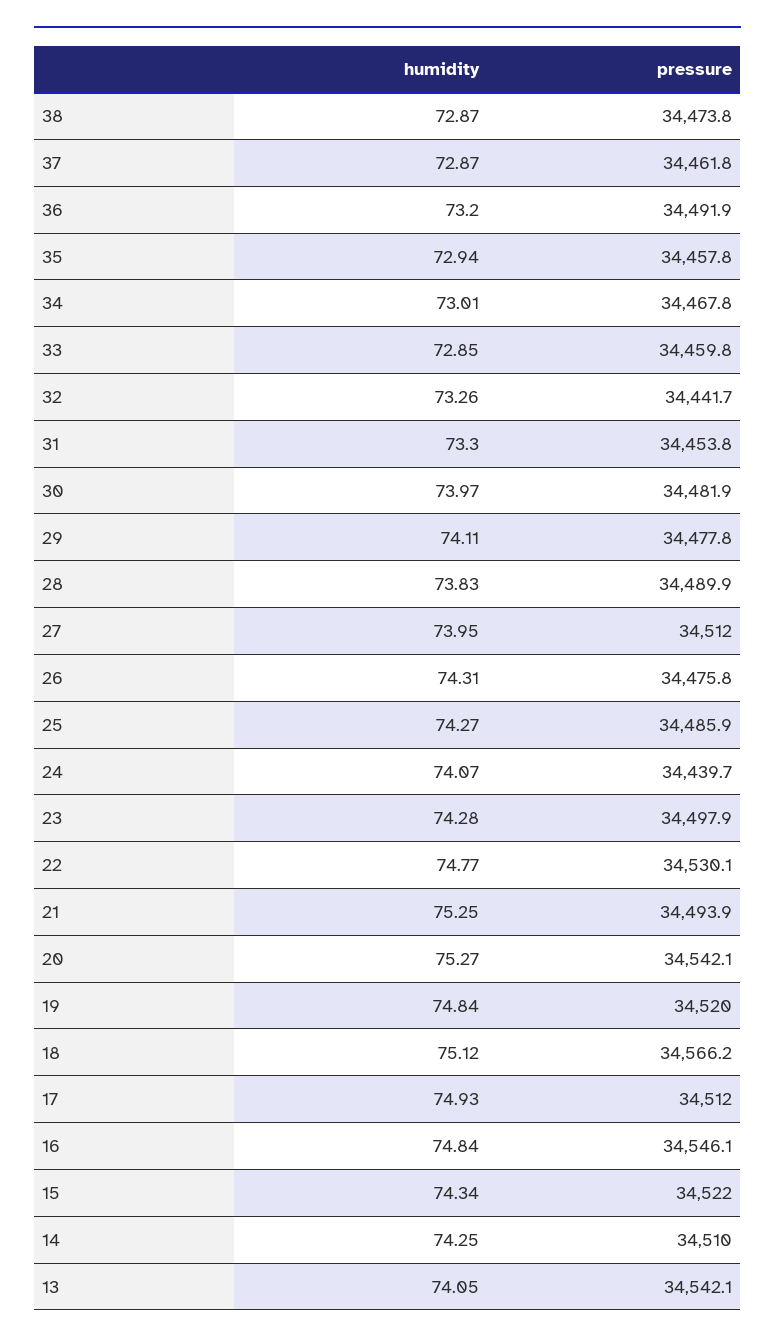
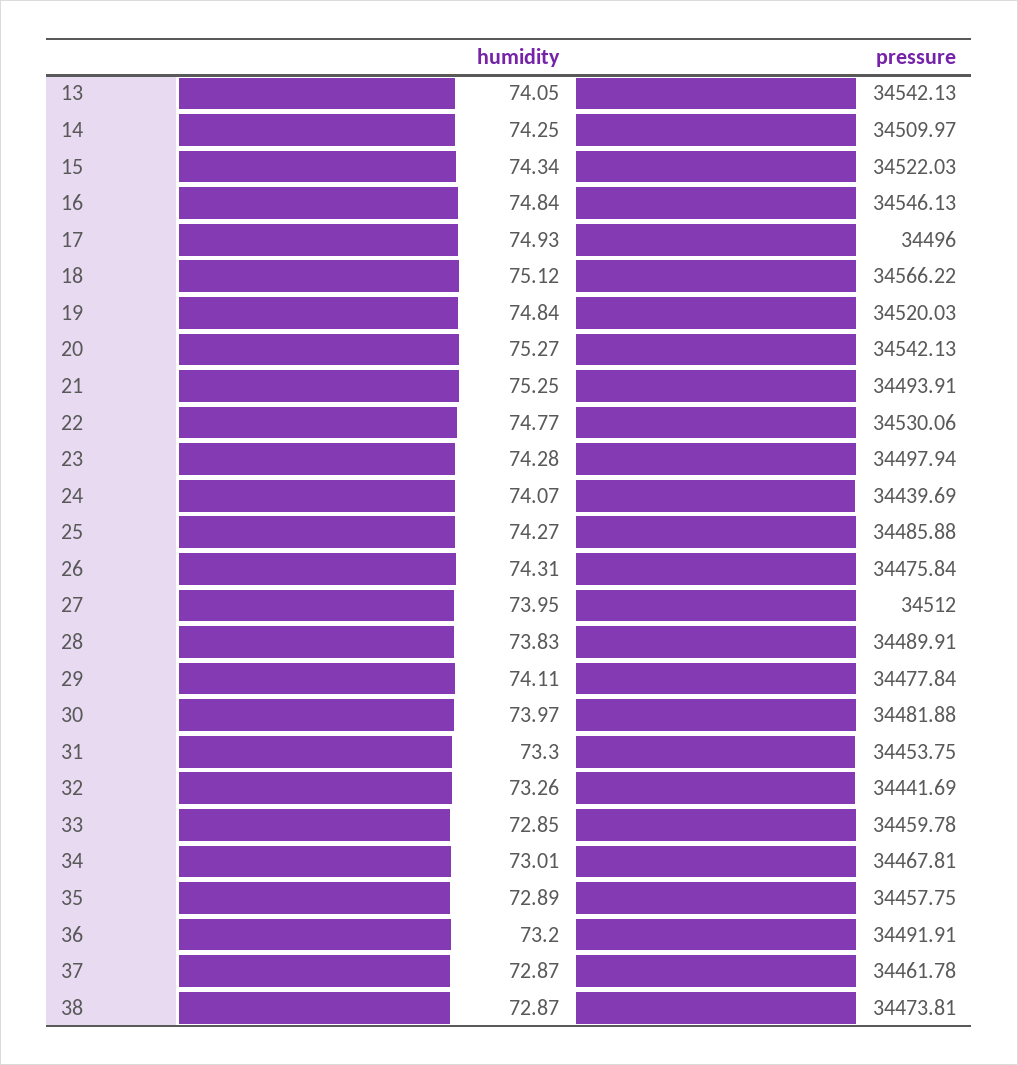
humidity, 35: 72.94 -> 72.89
pressure, 17: 34512 -> 34496

